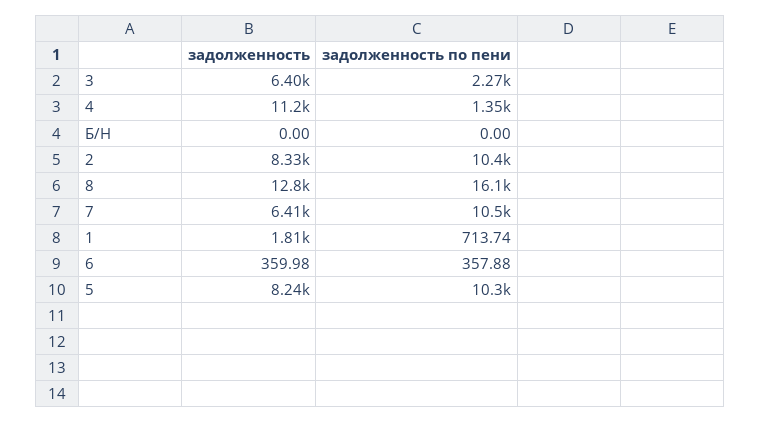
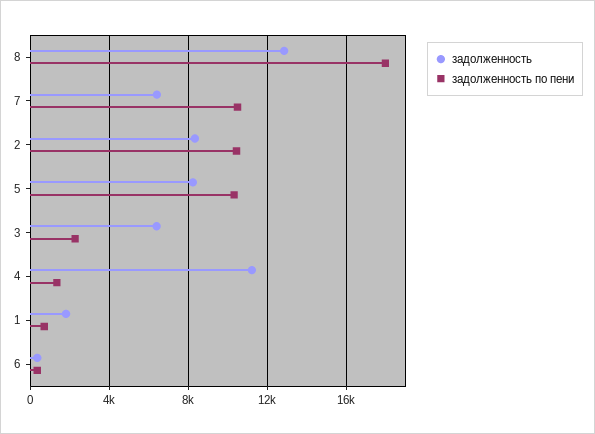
задолженность, Б/Н: 0 -> none
задолженность по пени, Б/Н: 0 -> none
задолженность по пени, 8: 16100 -> 18000

